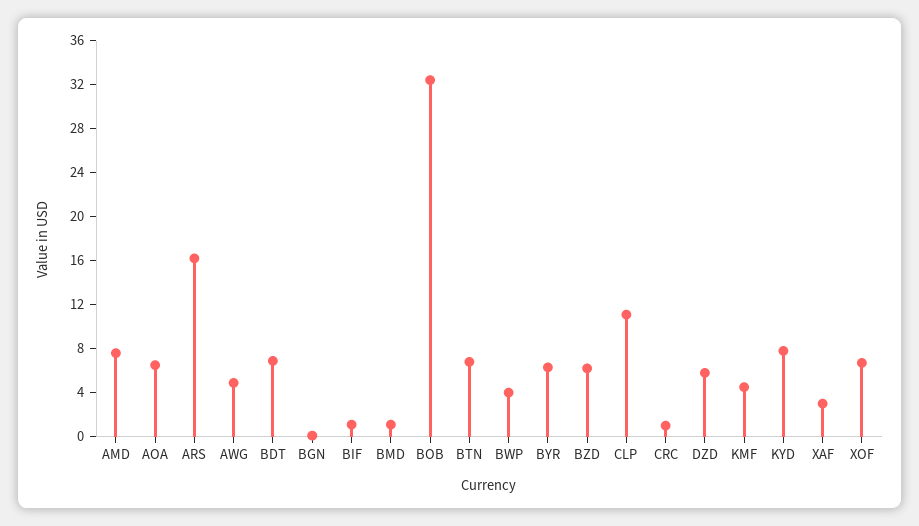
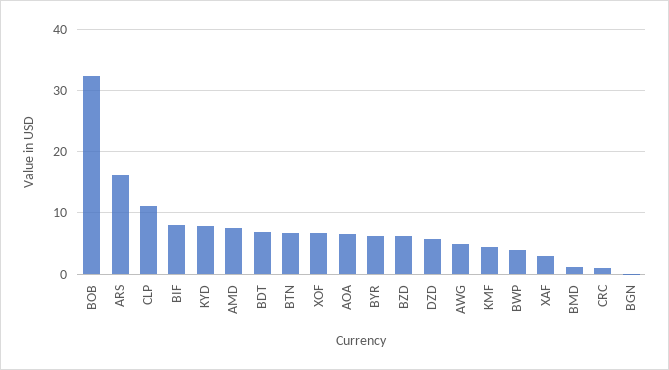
BIF: 1 -> 8

